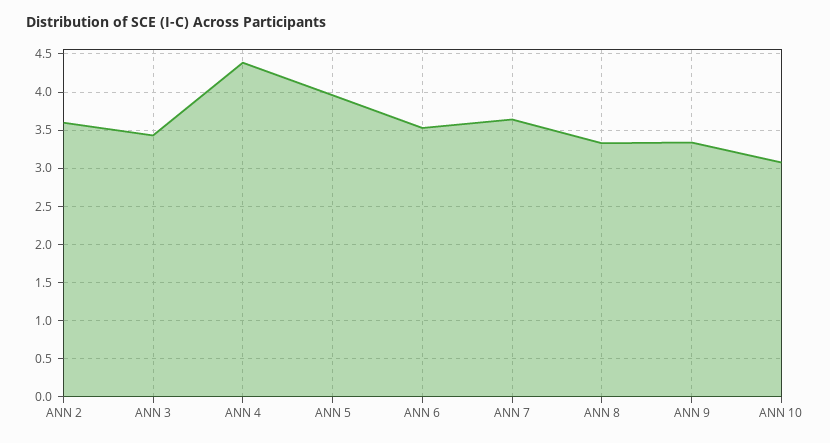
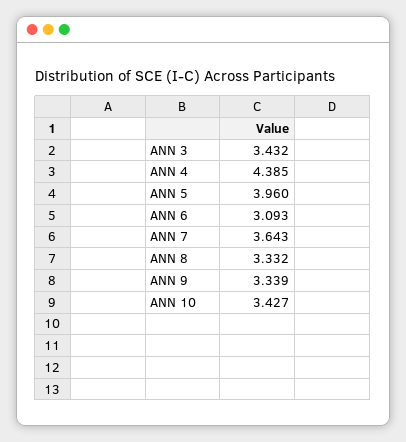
ANN 2: 3.6 -> none
ANN 6: 3.5 -> 3.093
ANN 10: 3.1 -> 3.427

